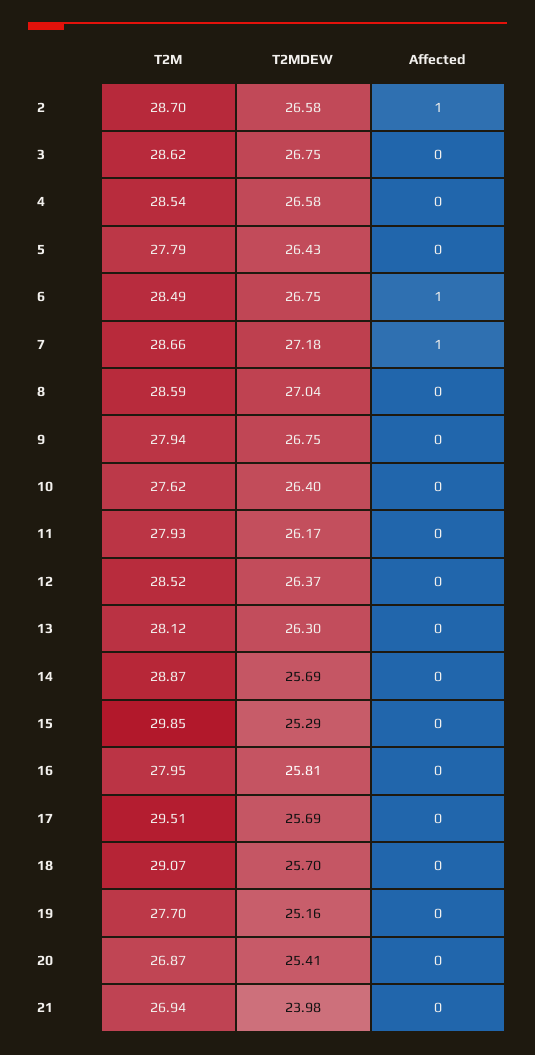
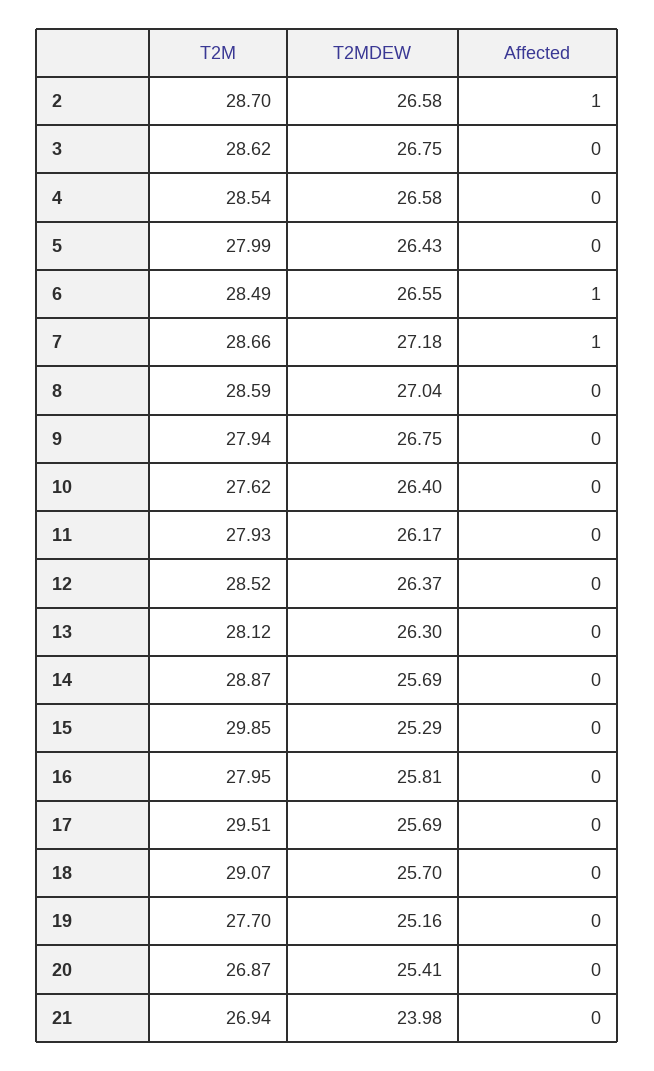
T2M, 5: 27.79 -> 27.99
T2MDEW, 6: 26.75 -> 26.55

